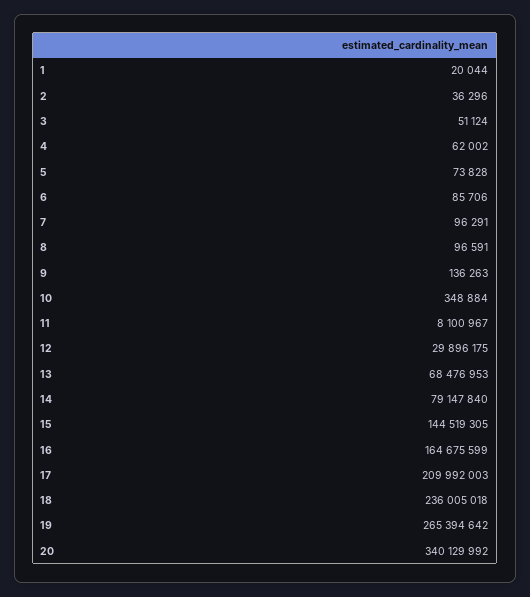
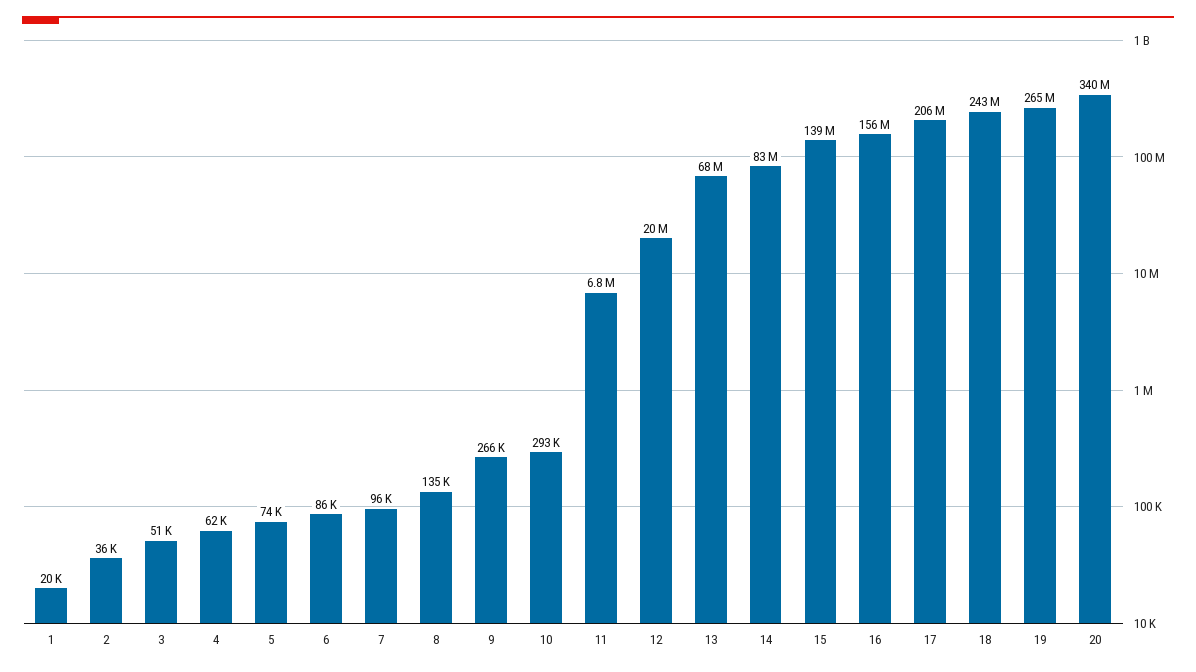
8: 96591 -> 135000
9: 136263 -> 266000
10: 348884 -> 293000
11: 8100967 -> 6800000
12: 29896175 -> 20000000
14: 79147840 -> 83000000
15: 144519305 -> 139000000
16: 164675599 -> 156000000
17: 209992003 -> 206000000
18: 236005018 -> 243000000

